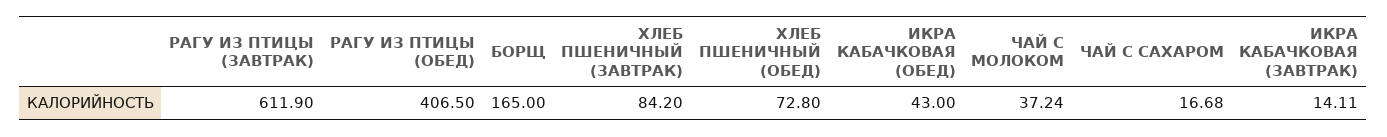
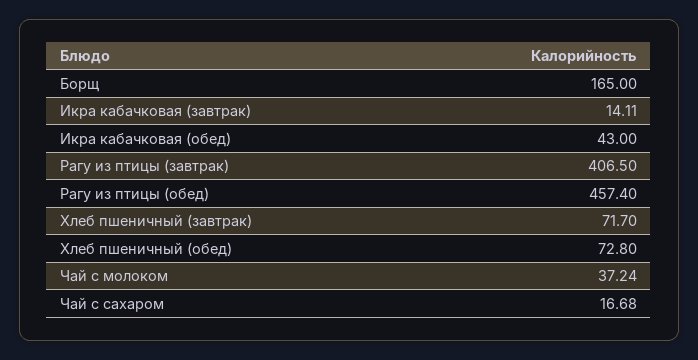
РАГУ ИЗ ПТИЦЫ (ЗАВТРАК): 611.9 -> 406.5
РАГУ ИЗ ПТИЦЫ (ОБЕД): 406.5 -> 457.4
ХЛЕБ ПШЕНИЧНЫЙ (ЗАВТРАК): 84.2 -> 71.7

